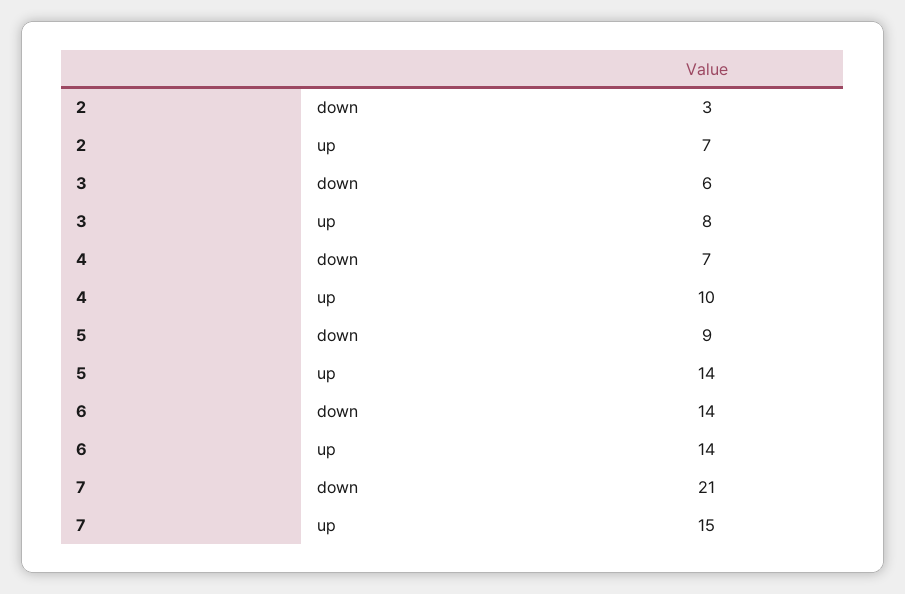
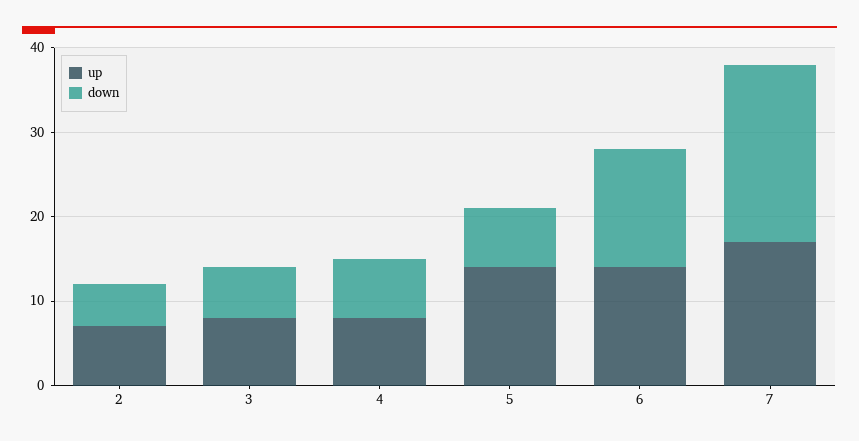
down, 2: 3 -> 5
up, 4: 10 -> 8
down, 5: 9 -> 7
up, 7: 15 -> 17

